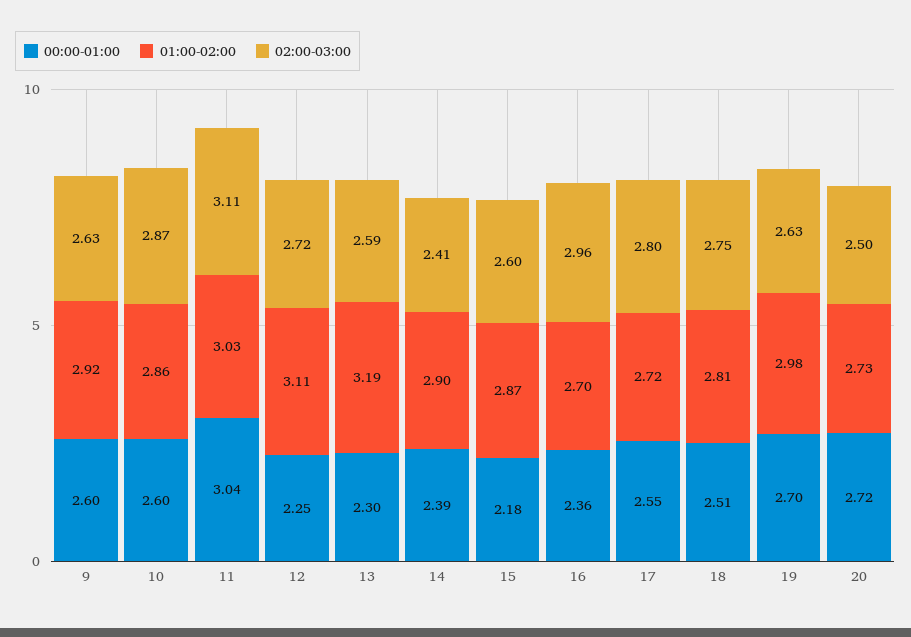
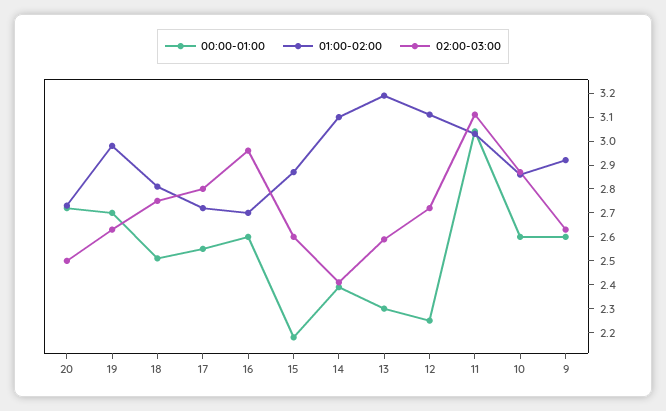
01:00-02:00, 14: 2.9 -> 3.1
00:00-01:00, 16: 2.36 -> 2.6

